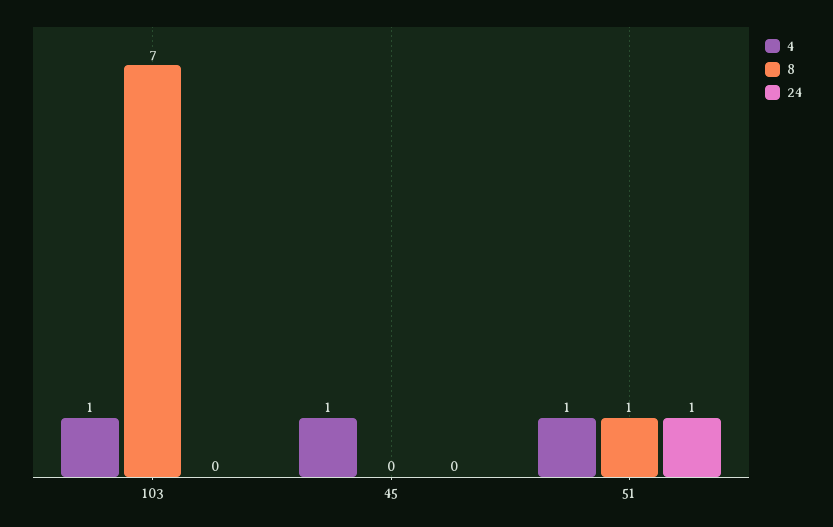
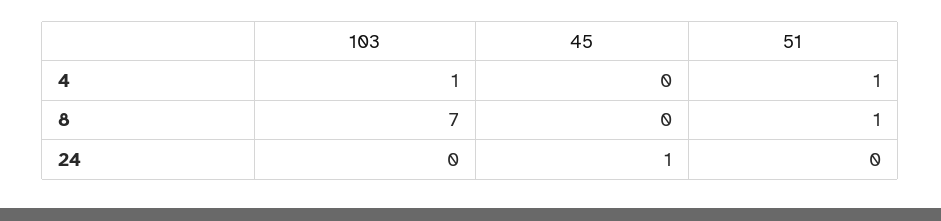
4, 45: 1 -> 0
24, 45: 0 -> 1
24, 51: 1 -> 0

